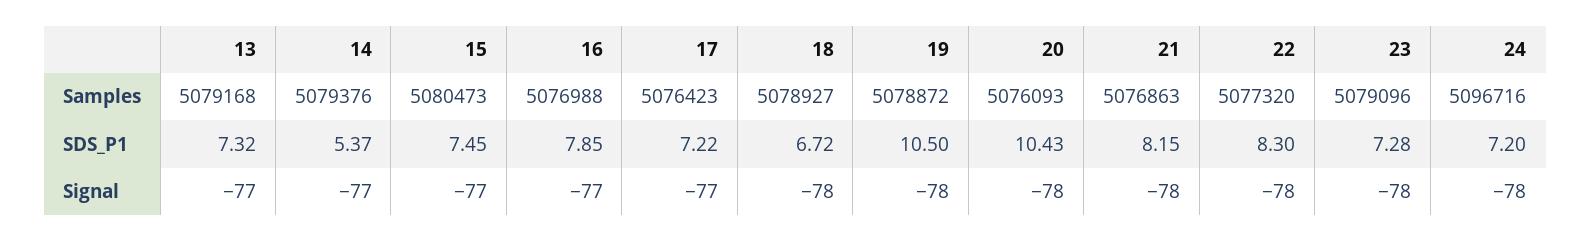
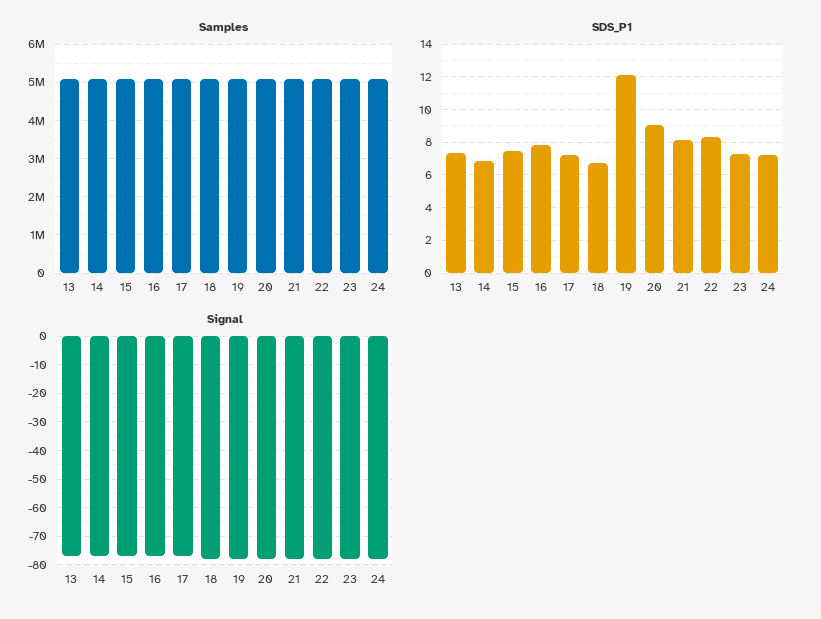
SDS_P1, 14: 5.37 -> 7
SDS_P1, 19: 10.5 -> 12
SDS_P1, 20: 10.43 -> 9

